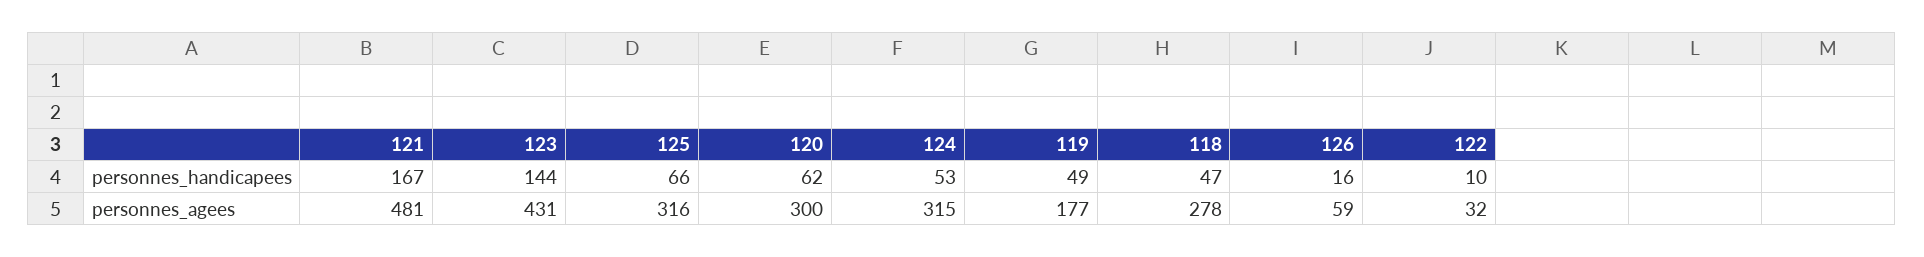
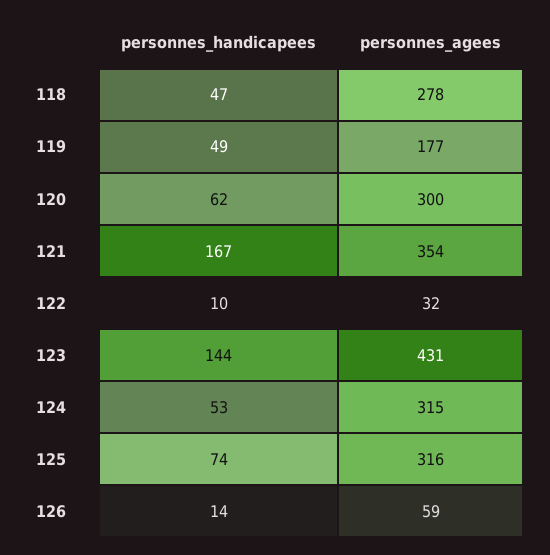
125, personnes_handicapees: 66 -> 74
126, personnes_handicapees: 16 -> 14
121, personnes_agees: 481 -> 354

